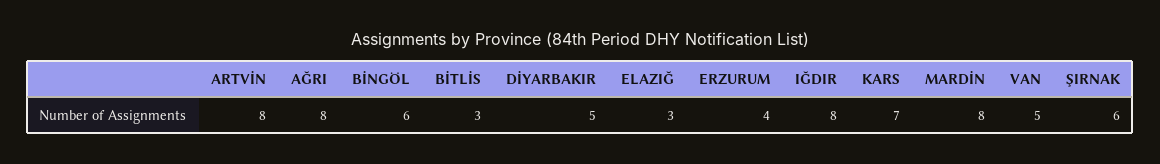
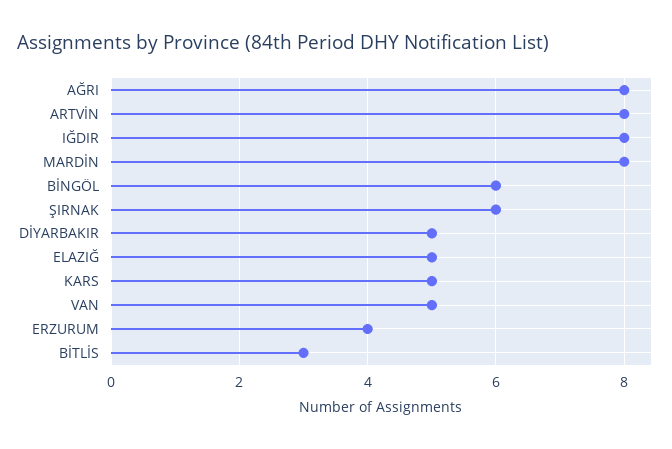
ELAZIĞ: 3 -> 5
KARS: 7 -> 5

